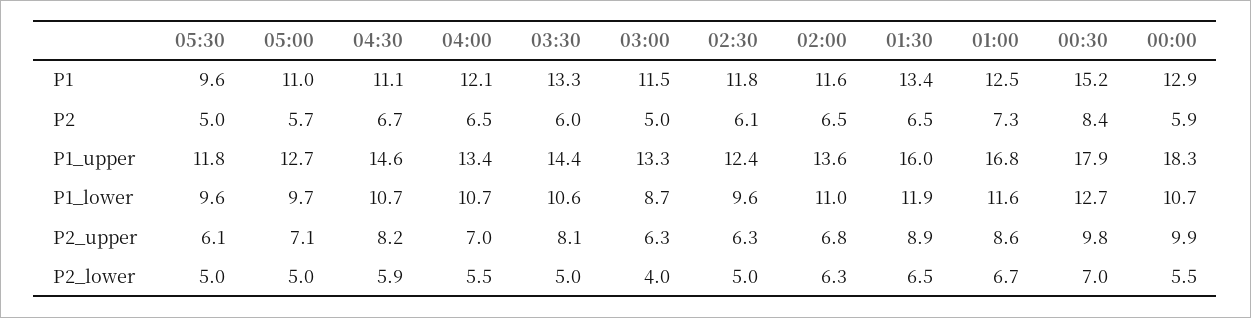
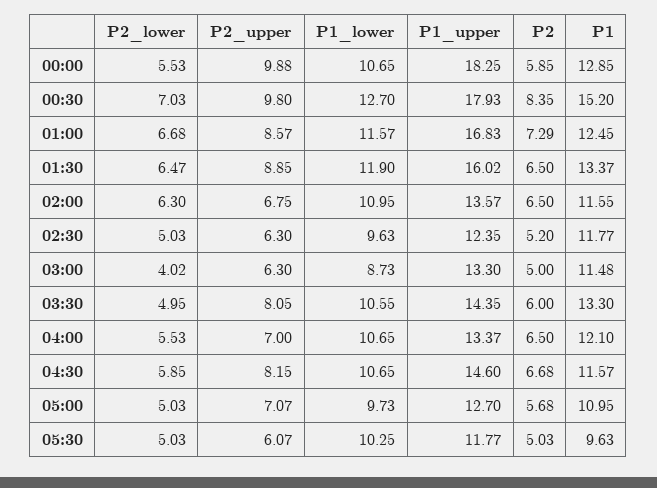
04:30, P1: 11.1 -> 11.57
02:30, P2: 6.1 -> 5.2
05:30, P1_lower: 9.6 -> 10.25

